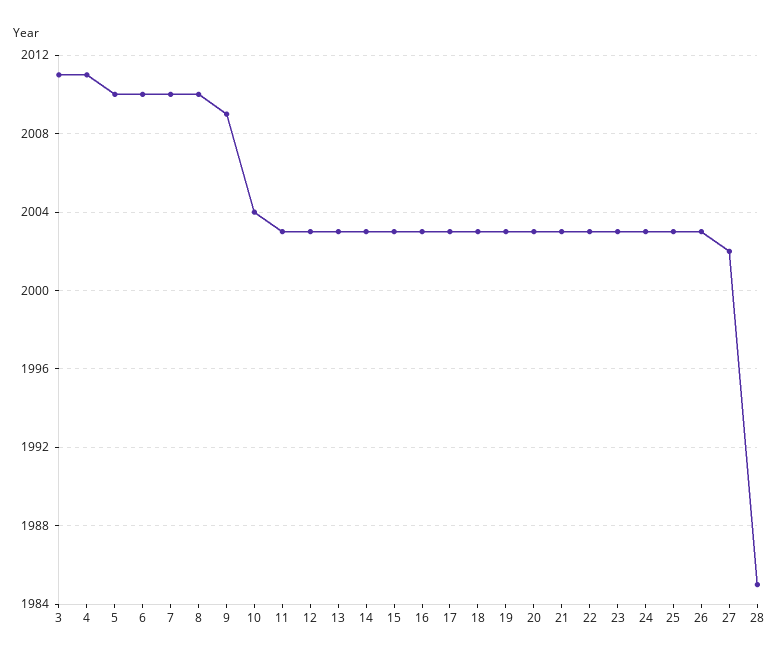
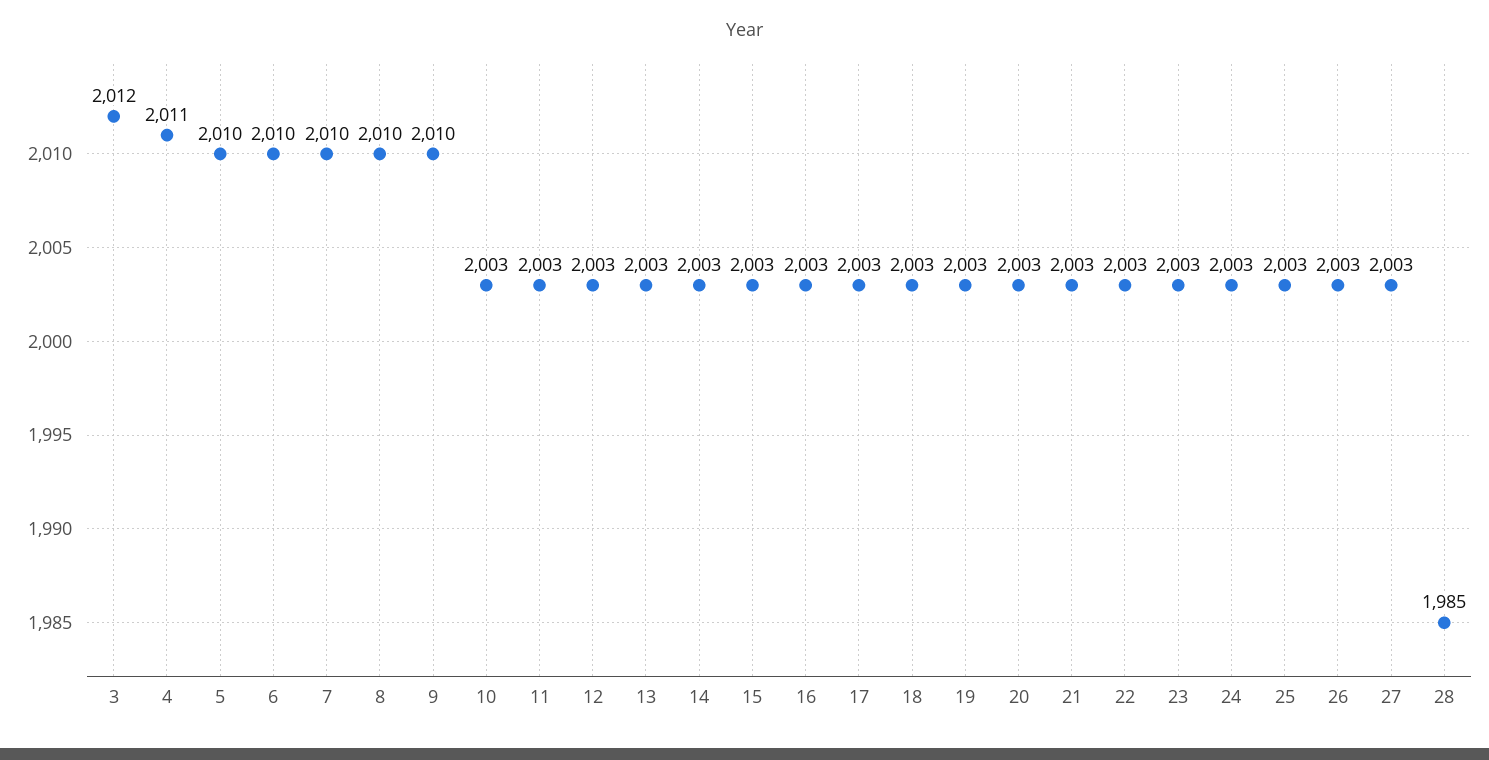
3: 2011 -> 2012
9: 2009 -> 2010
10: 2004 -> 2003
27: 2002 -> 2003

